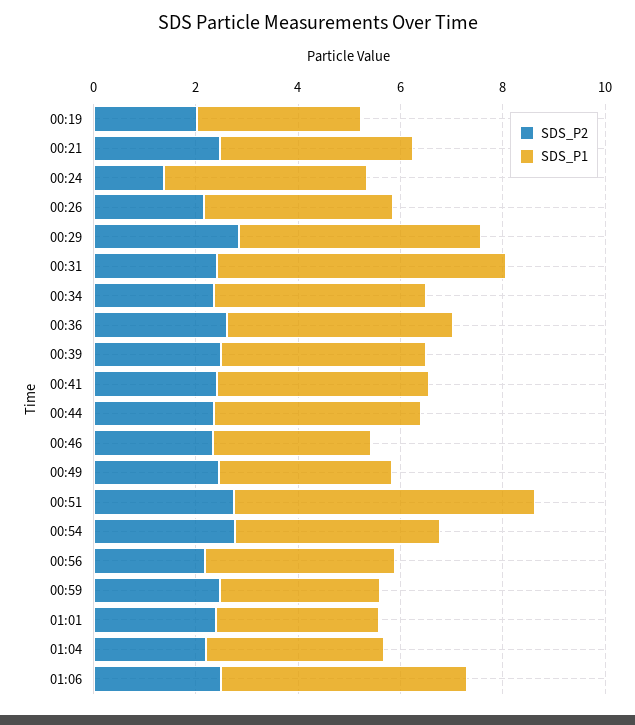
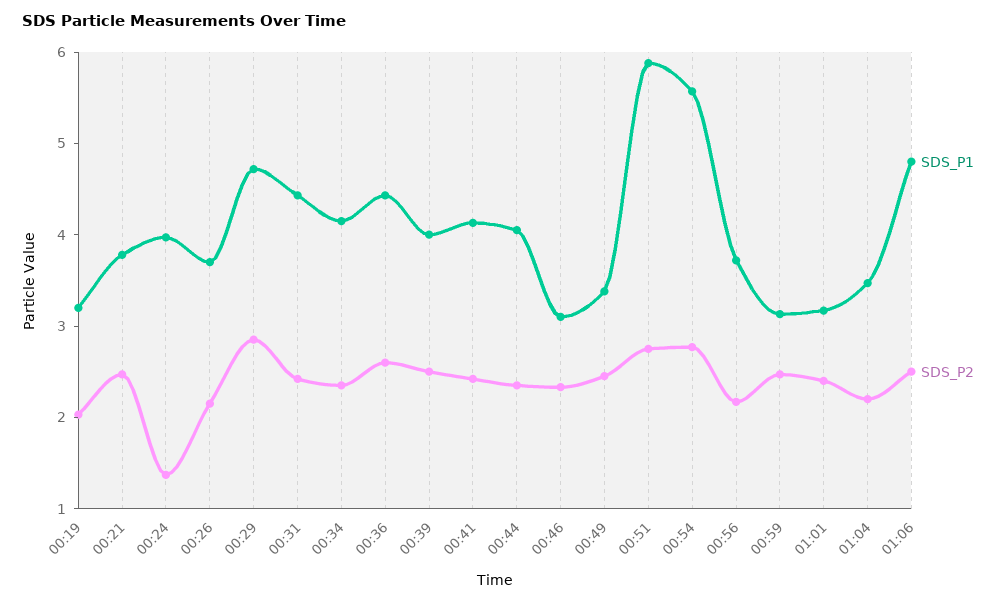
SDS_P1, 00:31: 5.5 -> 4.4
SDS_P1, 00:54: 4 -> 5.6

